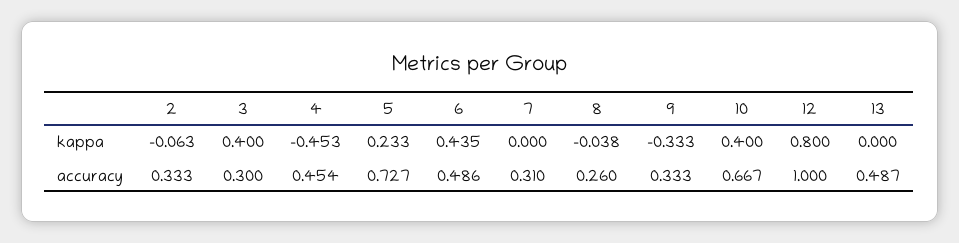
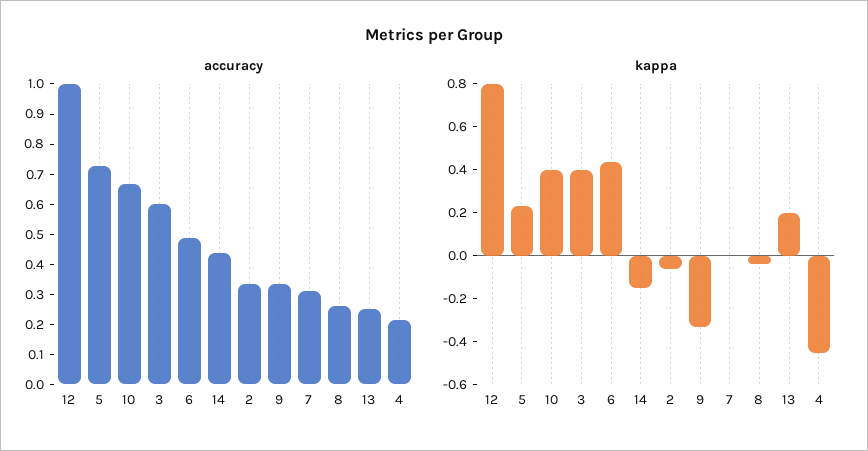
kappa, 13: 0 -> 0.2
accuracy, 3: 0.3 -> 0.6
accuracy, 4: 0.454 -> 0.2
accuracy, 13: 0.487 -> 0.25
accuracy, 14: none -> 0.45
kappa, 14: none -> -0.15

